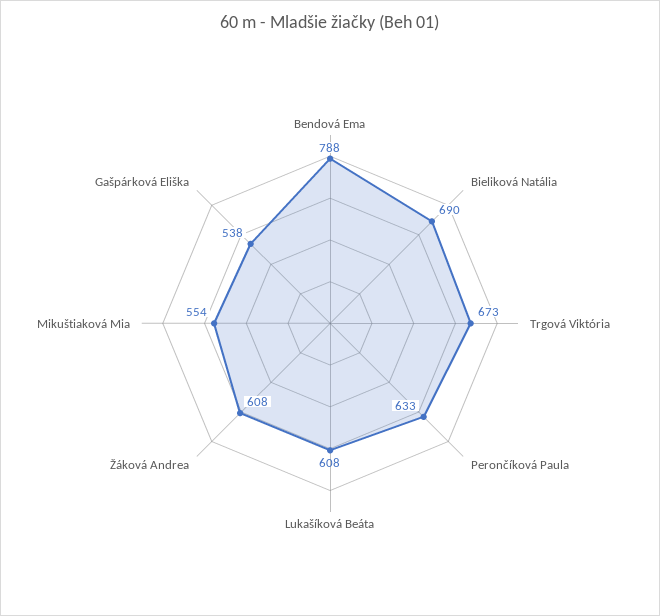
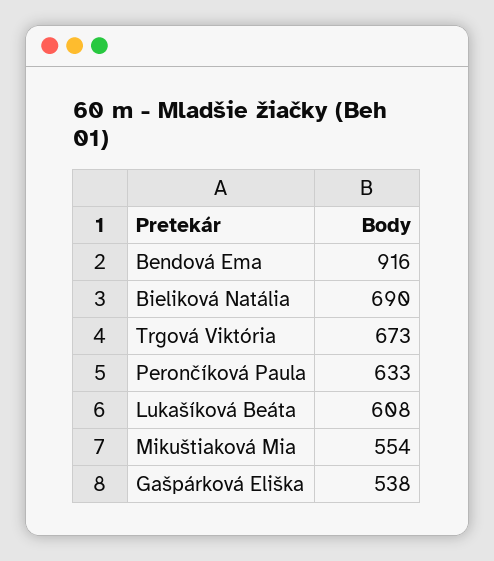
Bendová Ema: 788 -> 916
Žáková Andrea: 608 -> none

